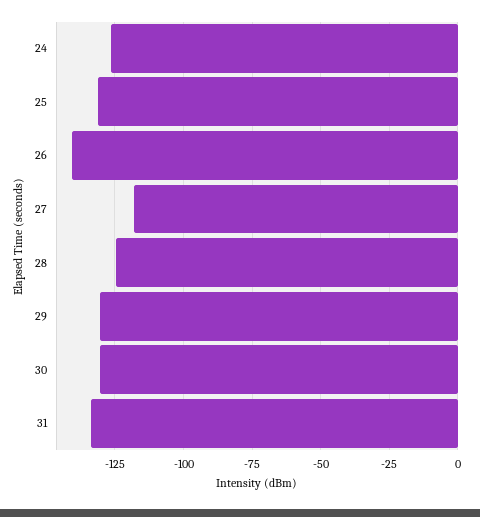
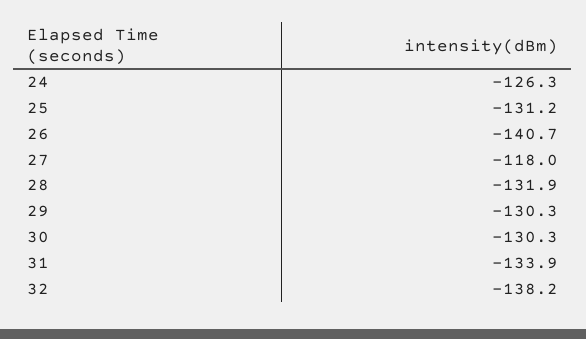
28: -125 -> -131.9
32: none -> -138.2

